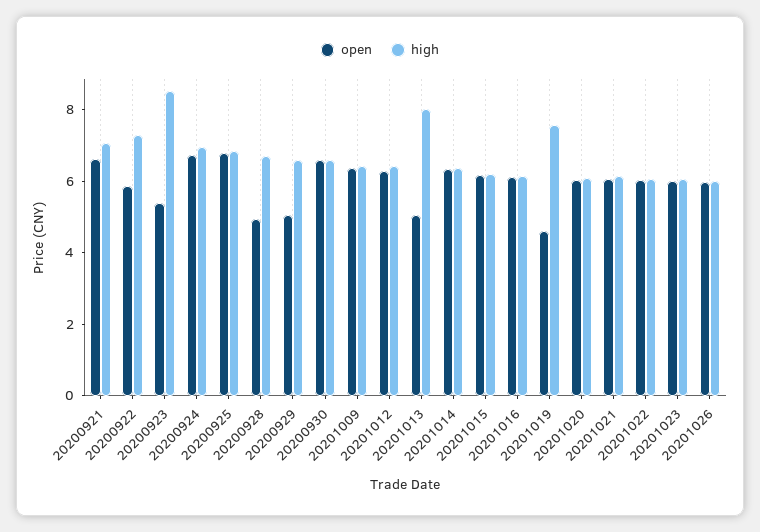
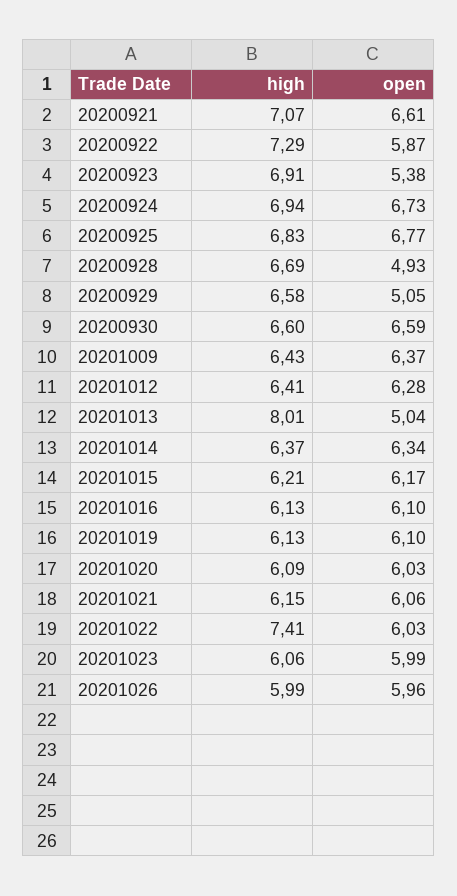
high, 20200923: 8.5 -> 6.91
open, 20201019: 4.5 -> 6.1
high, 20201019: 7.5 -> 6.13
high, 20201022: 6 -> 7.41

